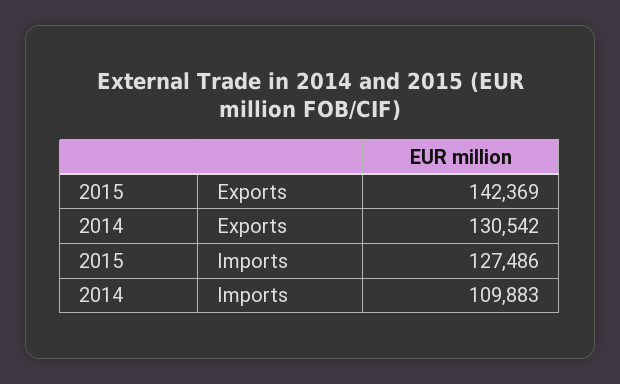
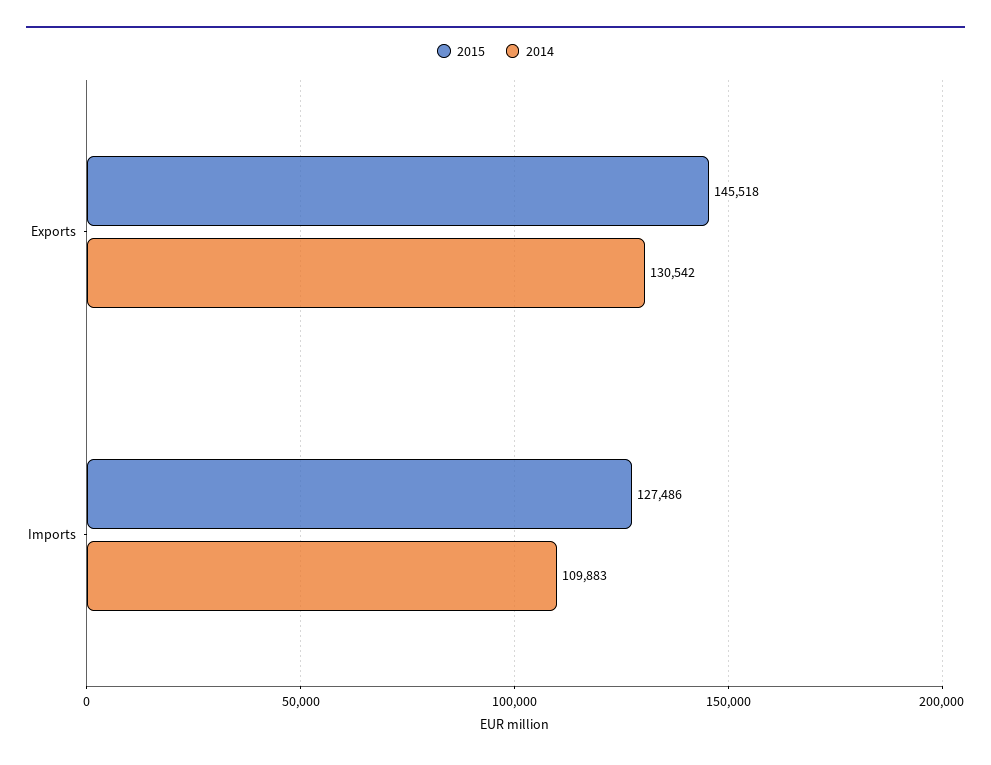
2015, Exports: 142369 -> 145518

